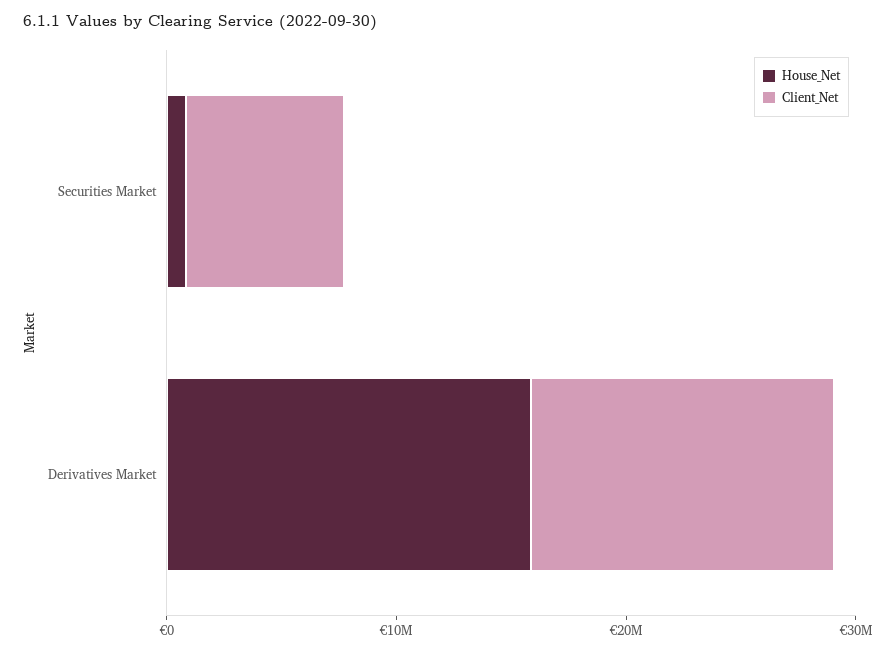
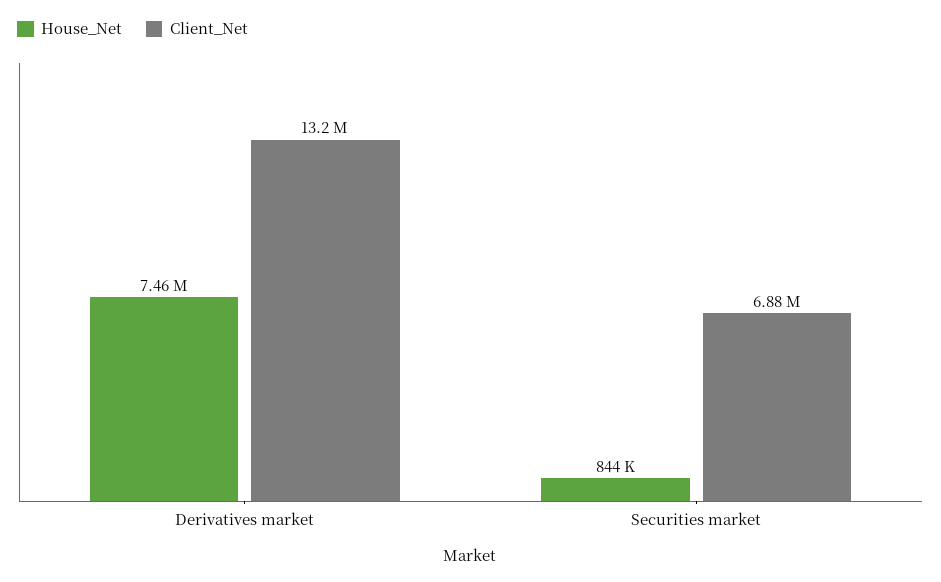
House_Net, Derivatives Market: 16000000 -> 7460000

